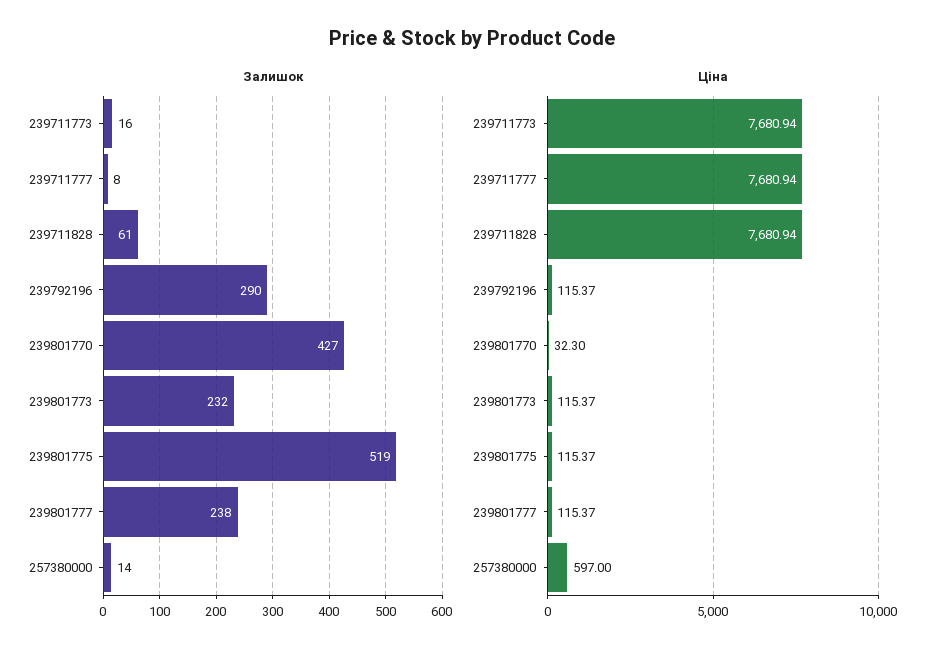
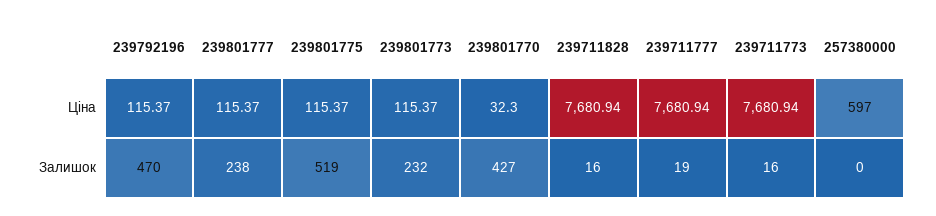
Залишок, 239711777: 8 -> 19
Залишок, 239711828: 61 -> 16
Залишок, 239792196: 290 -> 470
Залишок, 257380000: 14 -> 0

